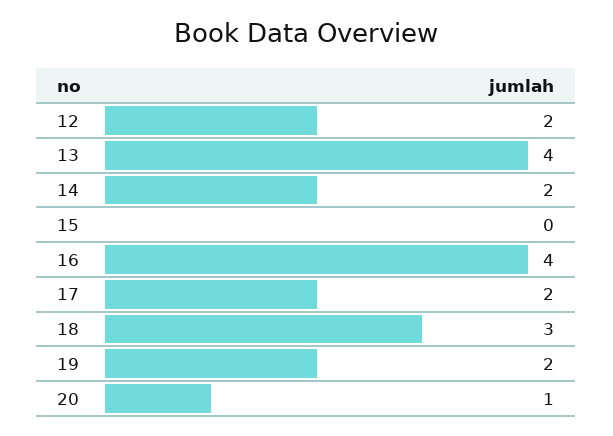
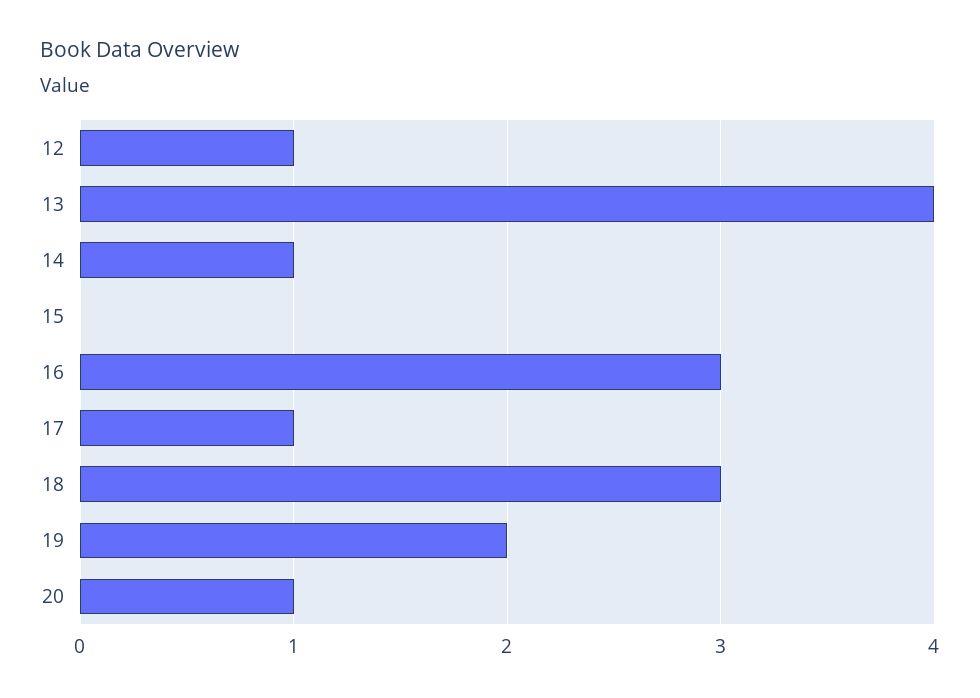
12: 2 -> 1
14: 2 -> 1
16: 4 -> 3
17: 2 -> 1

